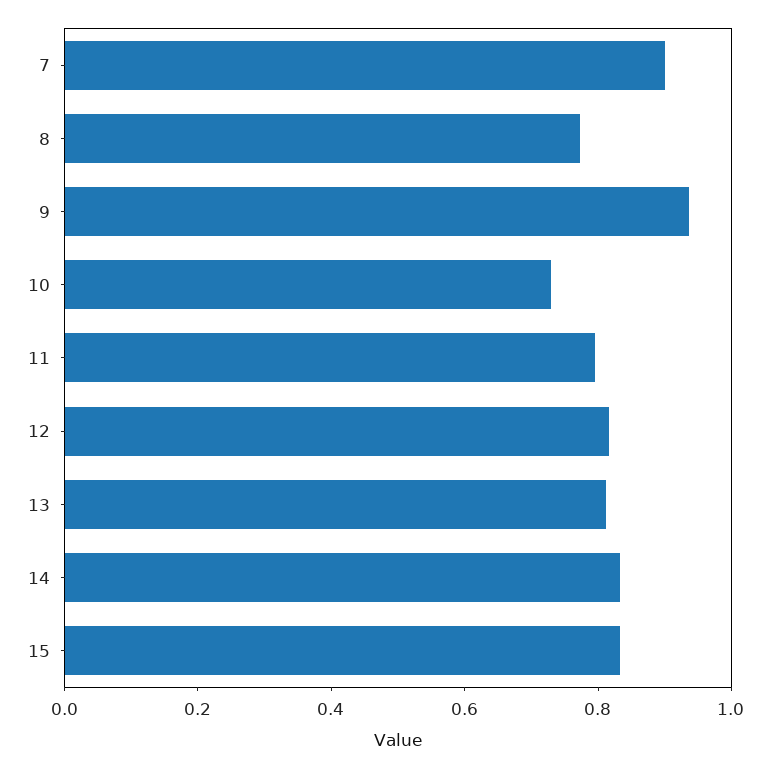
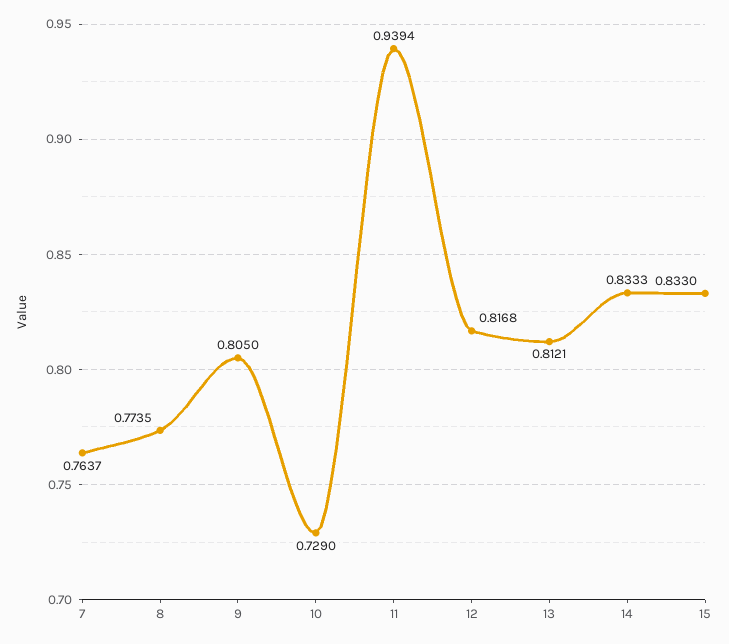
7: 0.9 -> 0.7637
9: 0.95 -> 0.805
11: 0.8 -> 0.9394

